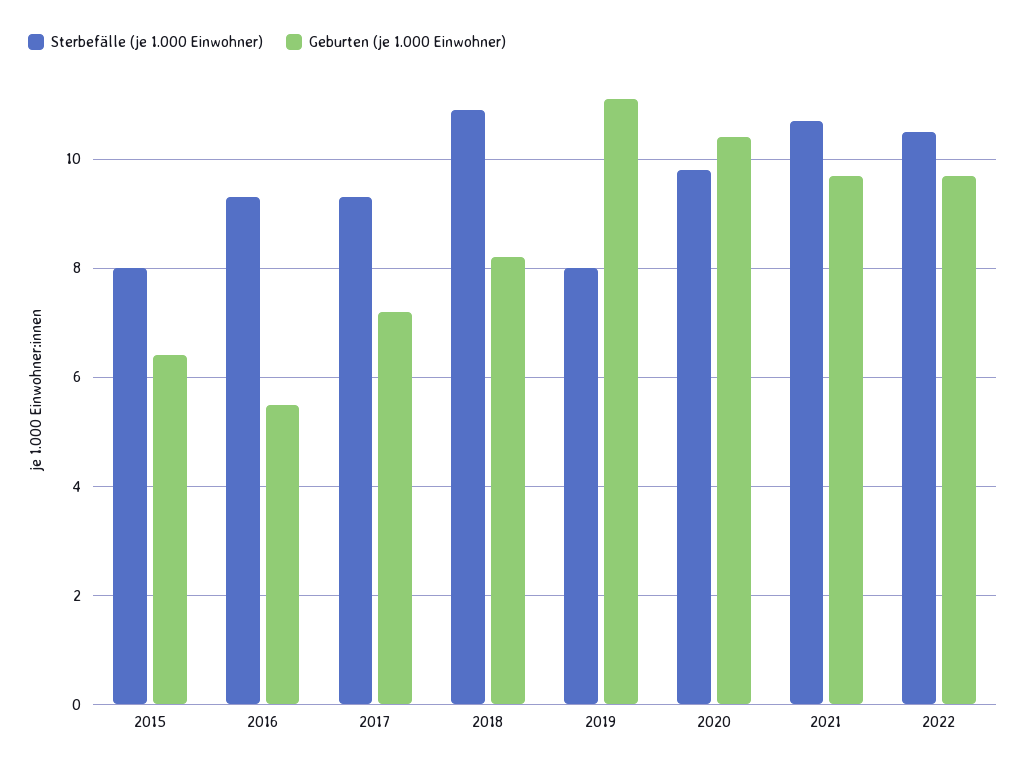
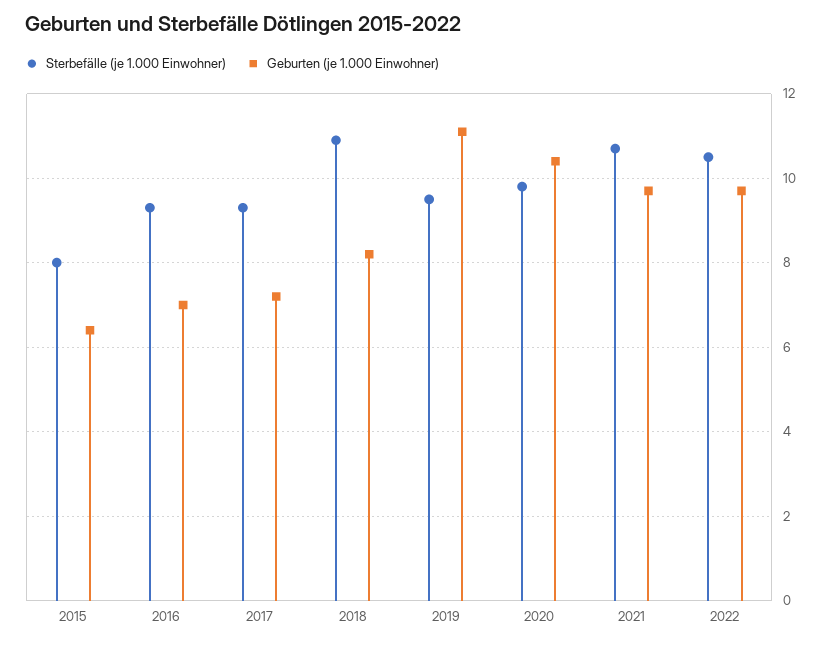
Geburten (je 1.000 Einwohner), 2016: 5.5 -> 7
Sterbefälle (je 1.000 Einwohner), 2019: 8 -> 9.5

